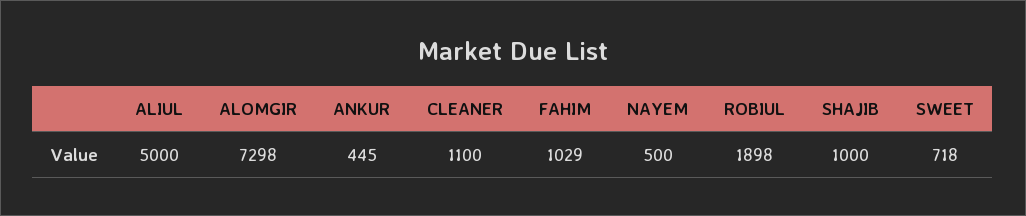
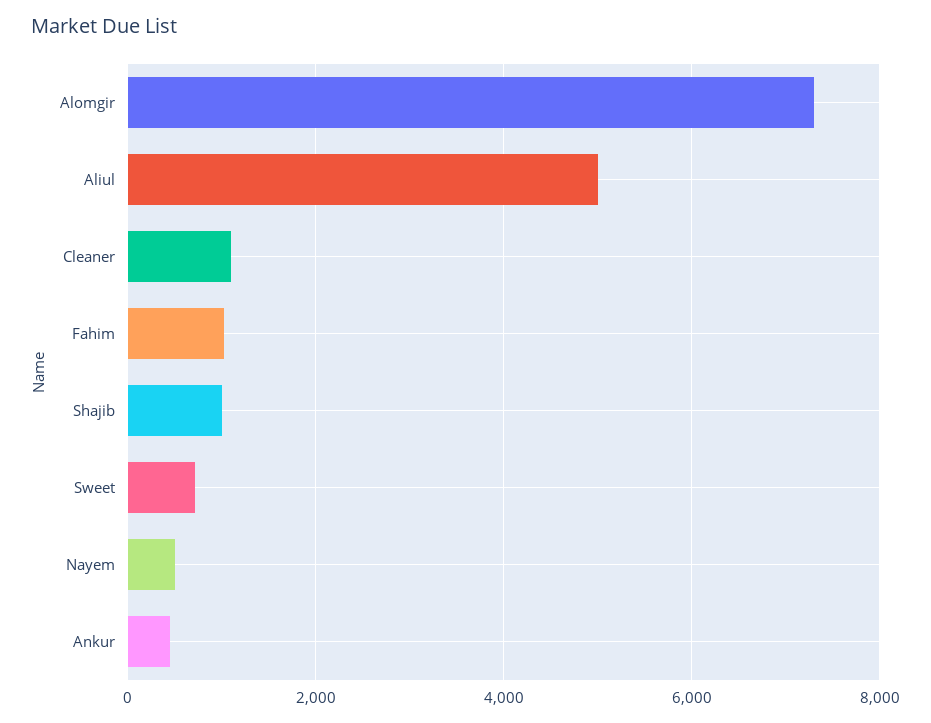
ROBIUL: 1898 -> none

